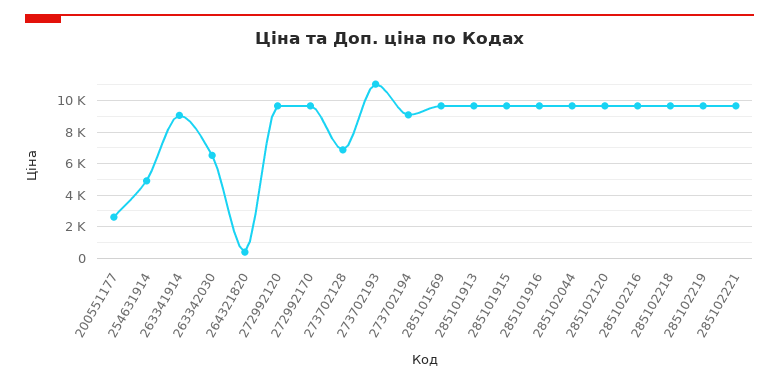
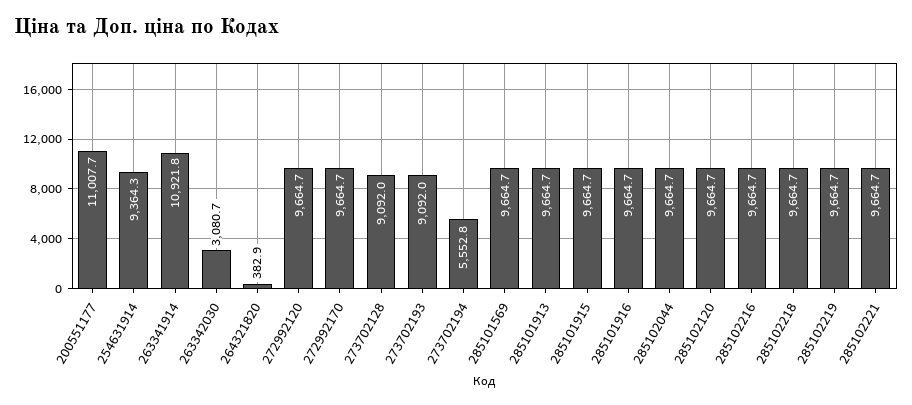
200551177: 2500 -> 11007.7
254631914: 5000 -> 9364.3
263341914: 9000 -> 10921.8
263342030: 6500 -> 3080.7
273702128: 7000 -> 9092
273702193: 11000 -> 9092
273702194: 9000 -> 5552.8

